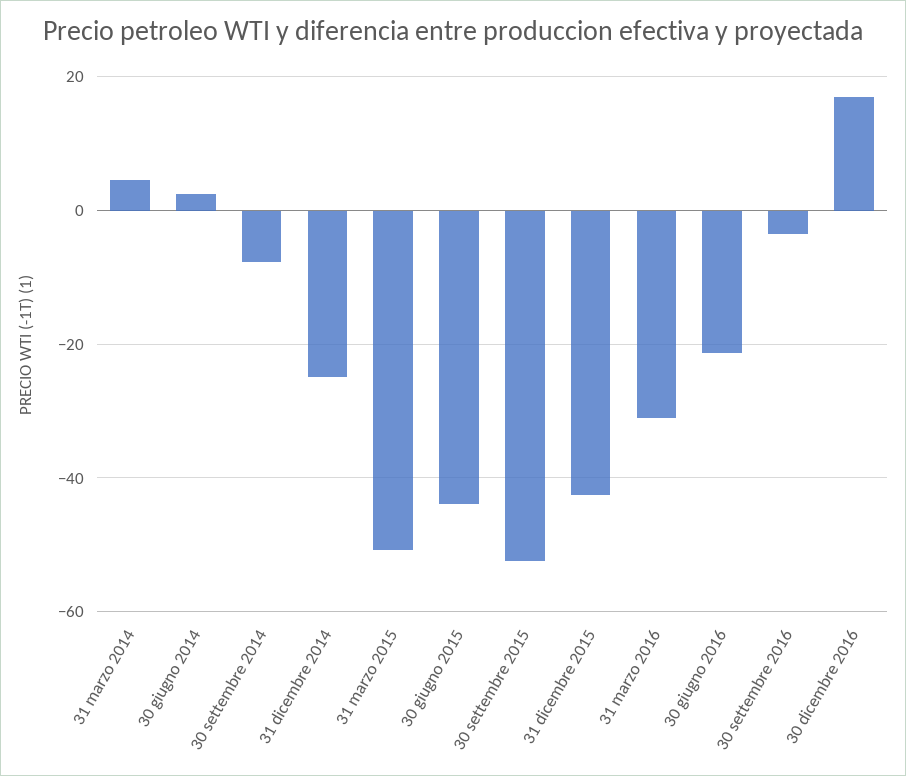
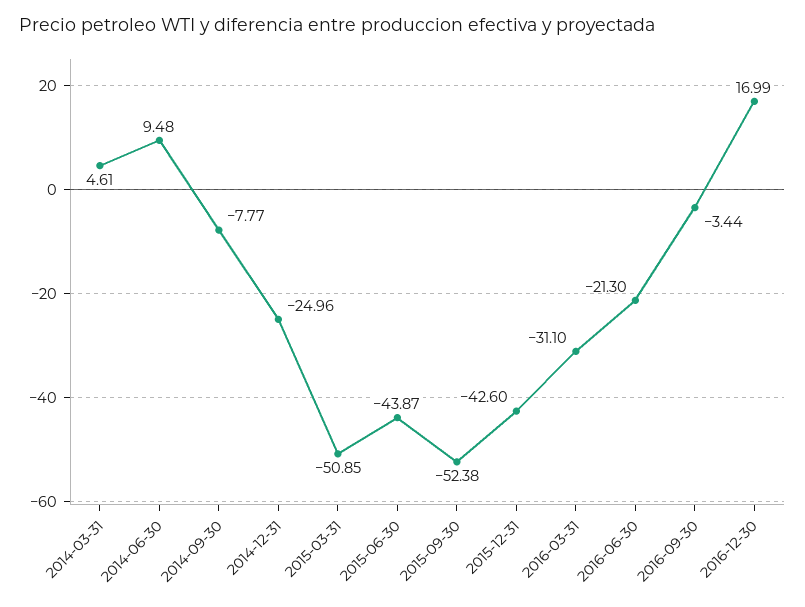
30 giugno 2014: 2 -> 9.48

